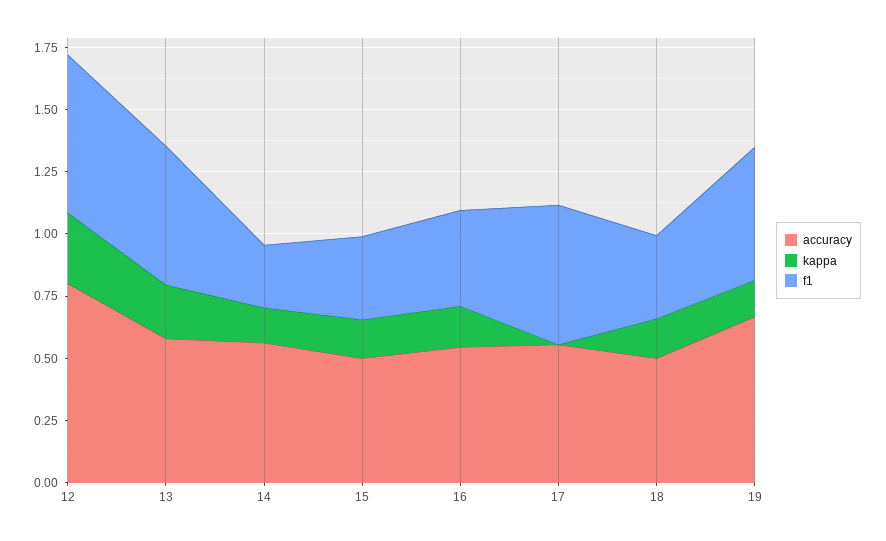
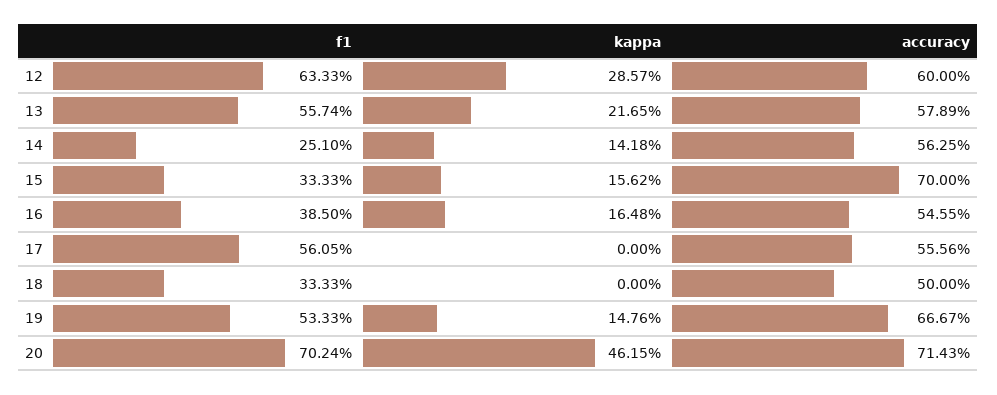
accuracy, 12: 0.8 -> 0.6
accuracy, 15: 0.5 -> 0.7
kappa, 18: 0.15 -> 0
f1, 20: none -> 0.7024
kappa, 20: none -> 0.4615
accuracy, 20: none -> 0.7143

